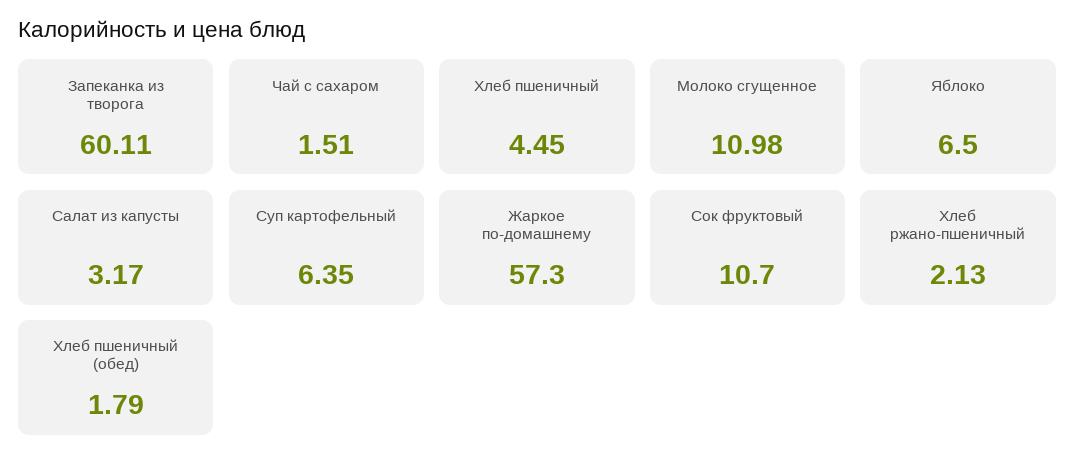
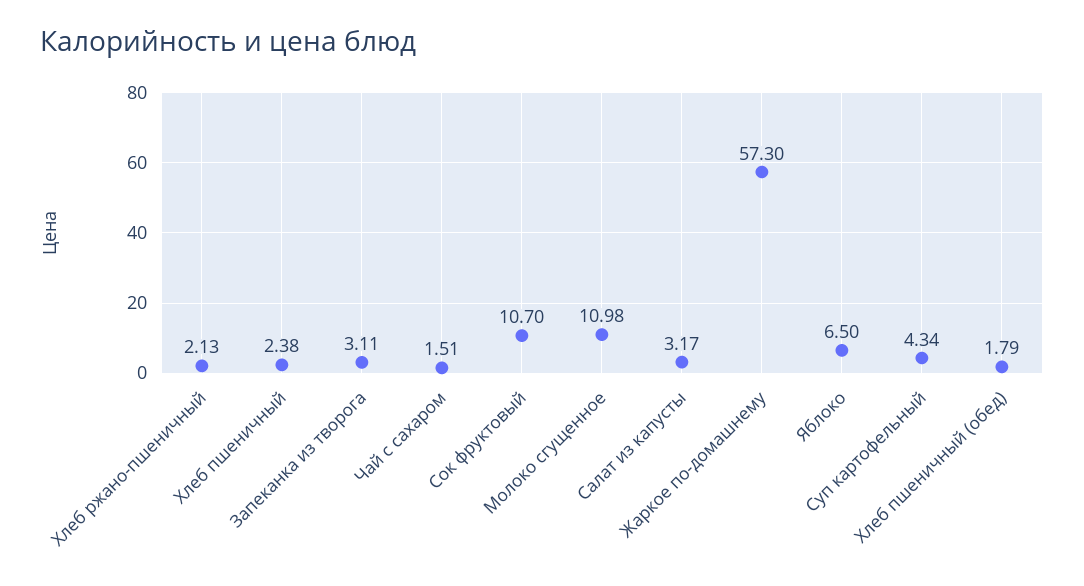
Запеканка из творога: 60.11 -> 3.11
Хлеб пшеничный: 4.45 -> 2.38
Суп картофельный: 6.35 -> 4.34

